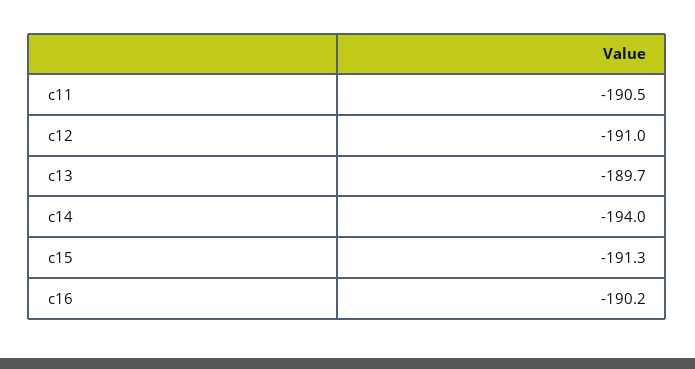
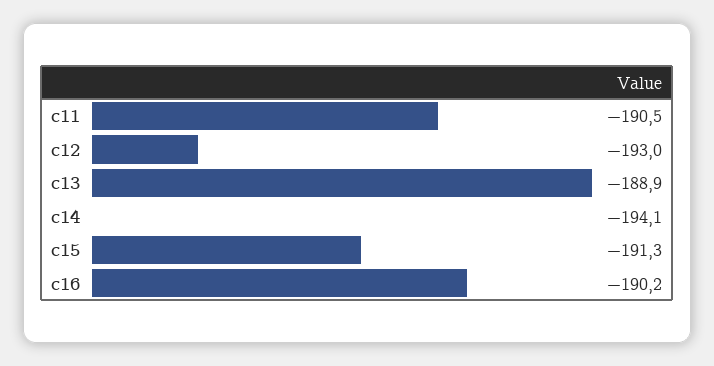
c12: -191 -> -193
c13: -189.7 -> -188.9
c14: -194 -> -194.1

